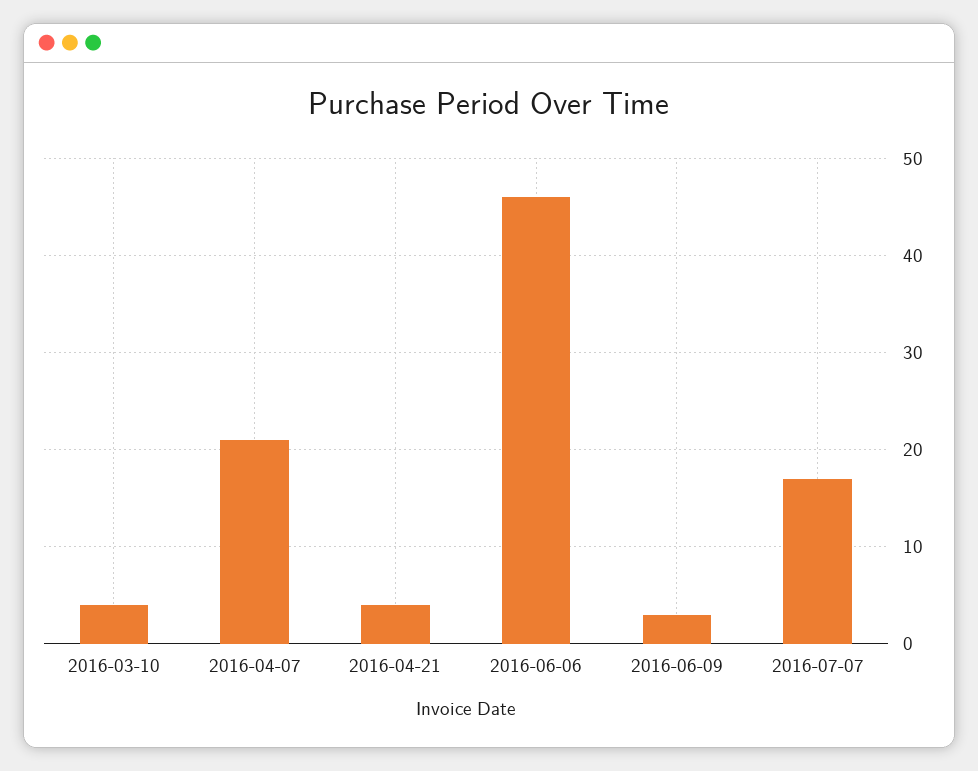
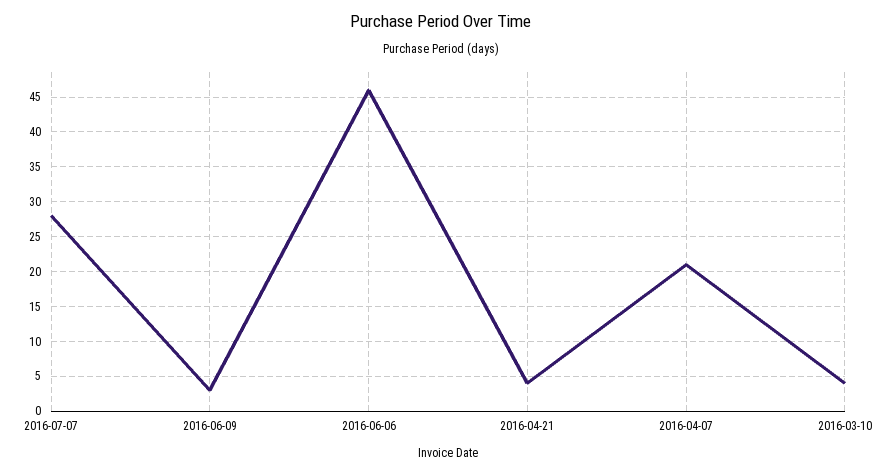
2016-07-07: 17 -> 28

